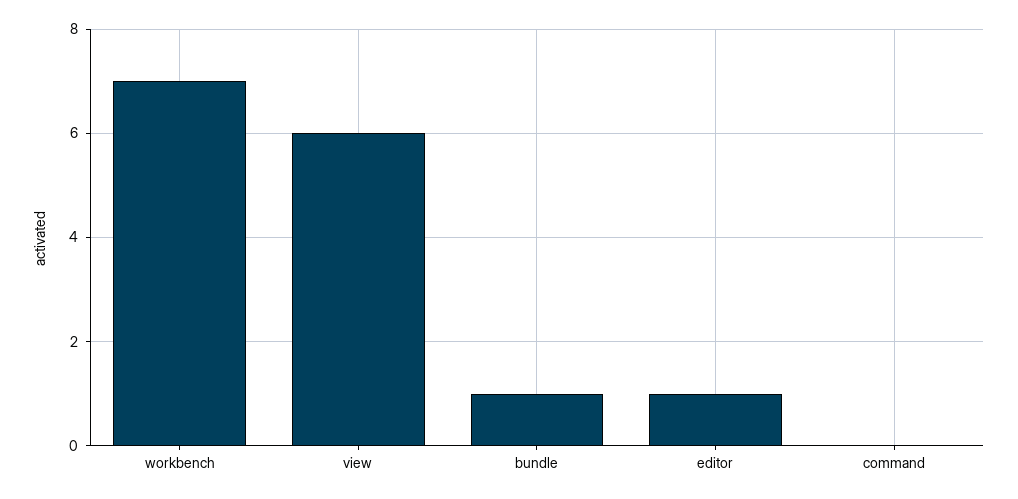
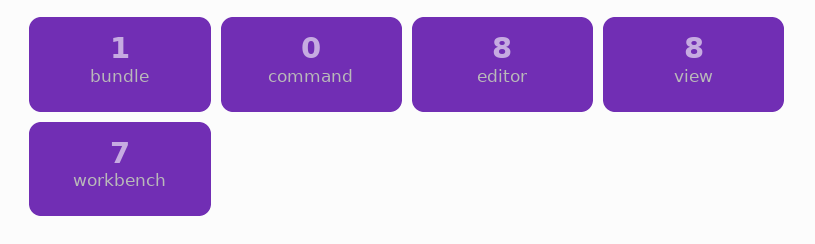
view: 6 -> 8
editor: 1 -> 8

